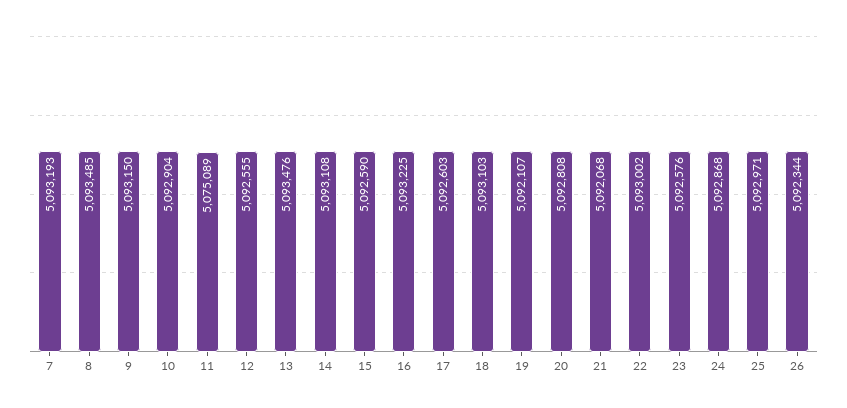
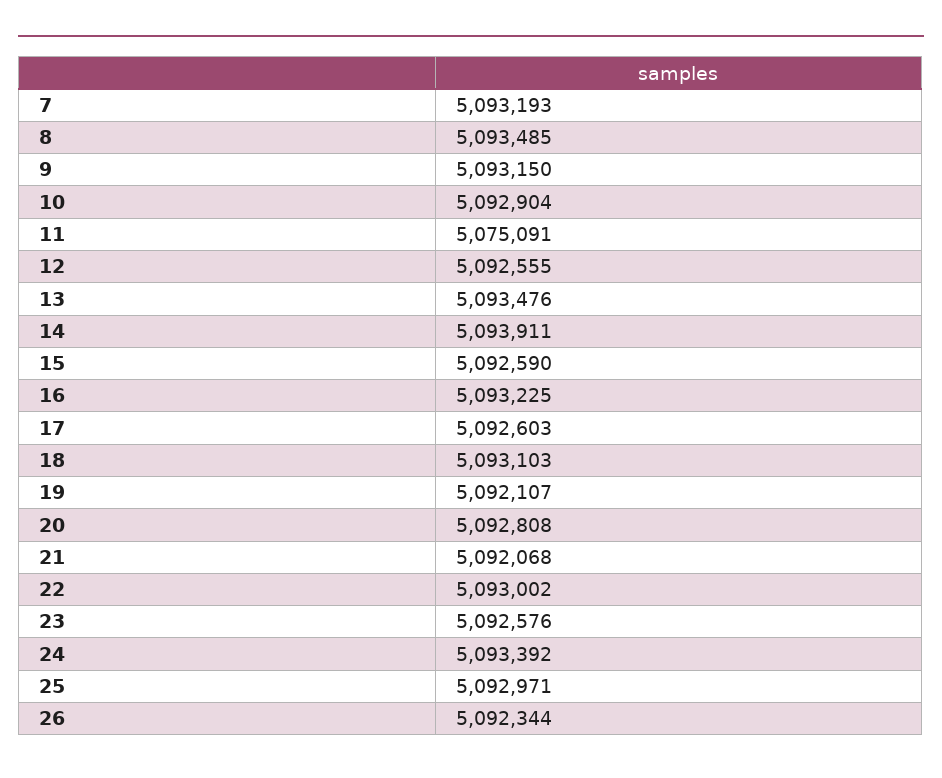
11: 5075089 -> 5075091
14: 5093108 -> 5093911
24: 5092868 -> 5093392

